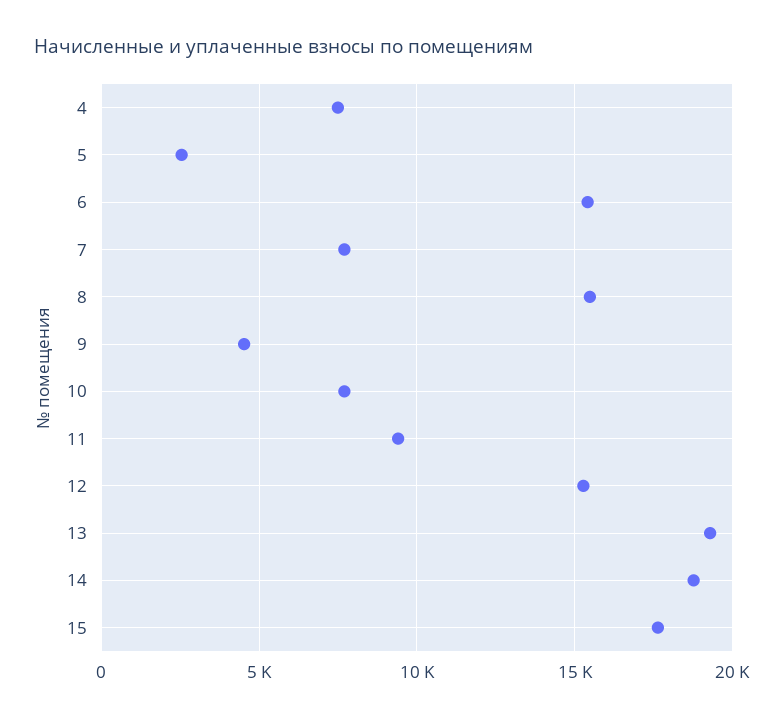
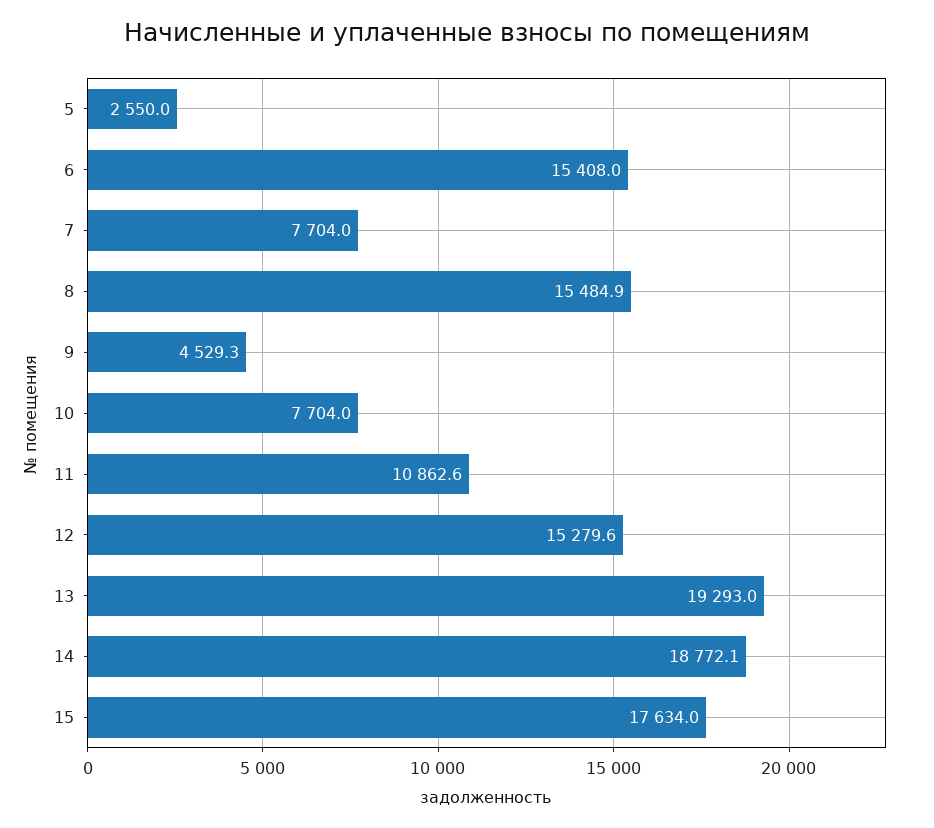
4: 7500 -> none
11: 9500 -> 10862.6

